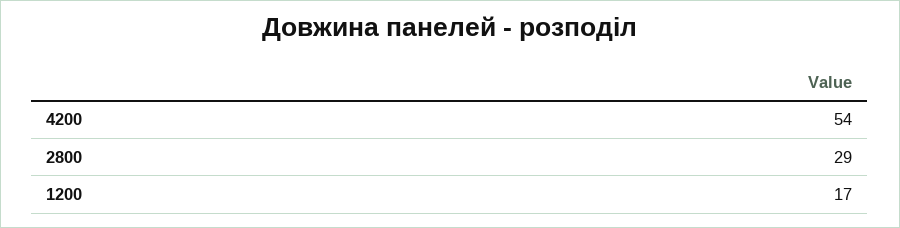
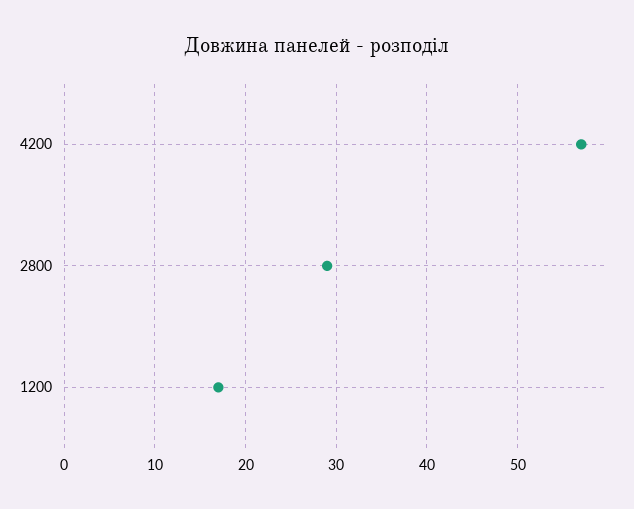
4200: 54 -> 57

